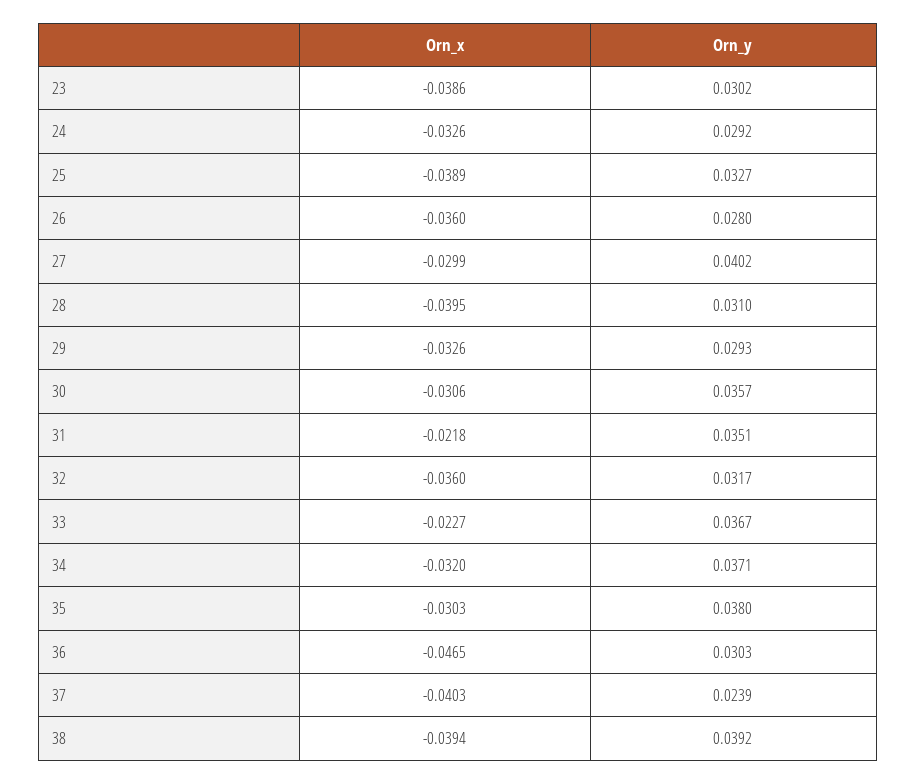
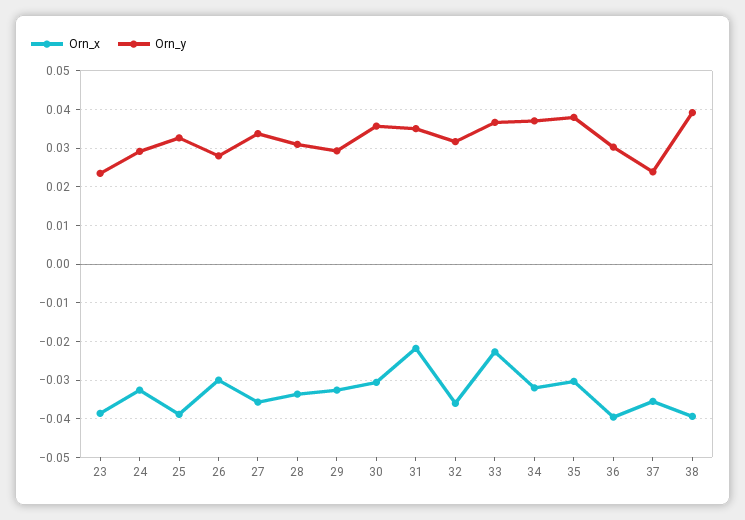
Orn_y, 23: 0.0302 -> 0.024
Orn_x, 26: -0.036 -> -0.03
Orn_x, 27: -0.0299 -> -0.036
Orn_y, 27: 0.0402 -> 0.034
Orn_x, 28: -0.0395 -> -0.034
Orn_x, 36: -0.0465 -> -0.04
Orn_x, 37: -0.0403 -> -0.036

